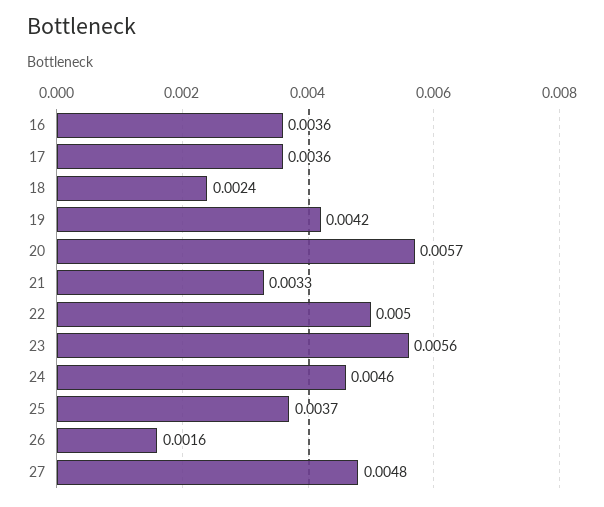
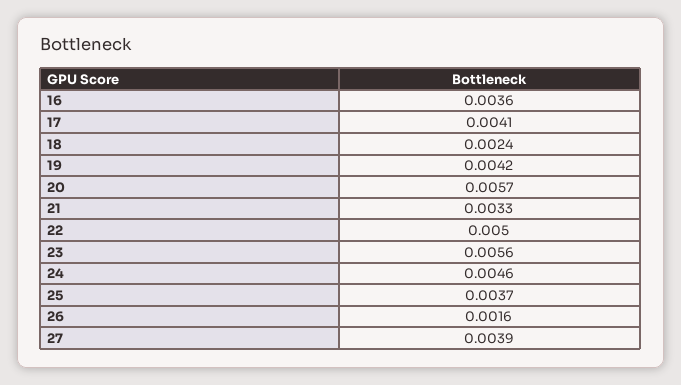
17: 0.0036 -> 0.0041
27: 0.0048 -> 0.0039

